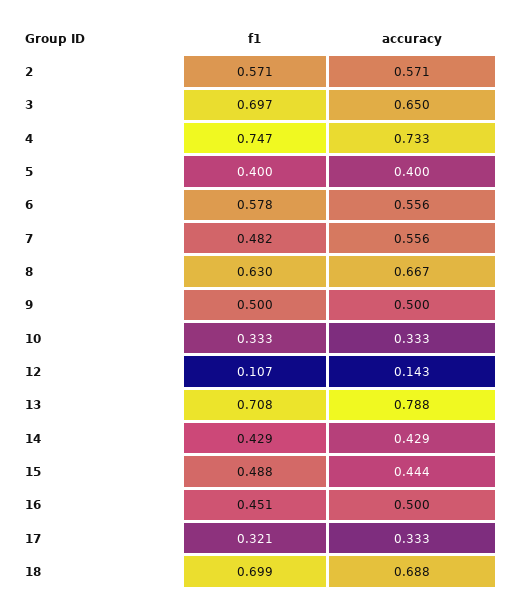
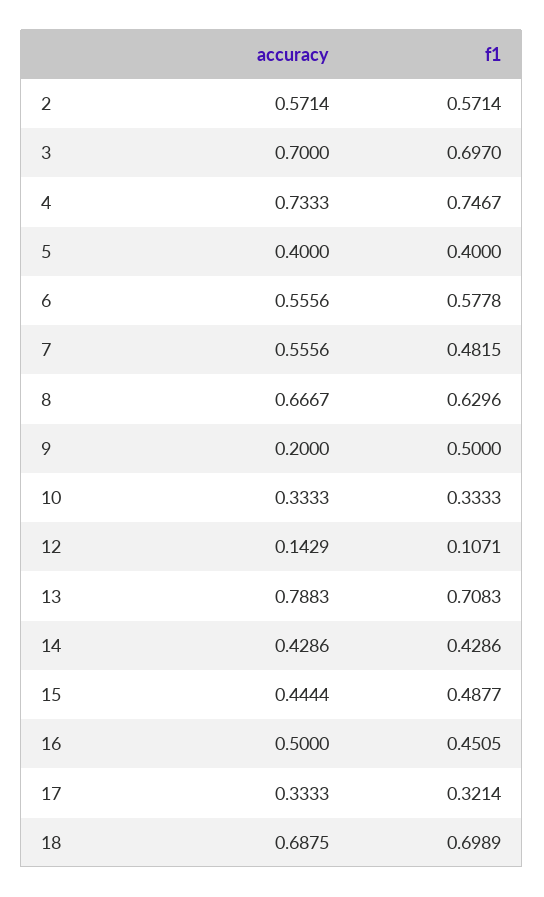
accuracy, 3: 0.65 -> 0.7
accuracy, 9: 0.5 -> 0.2

